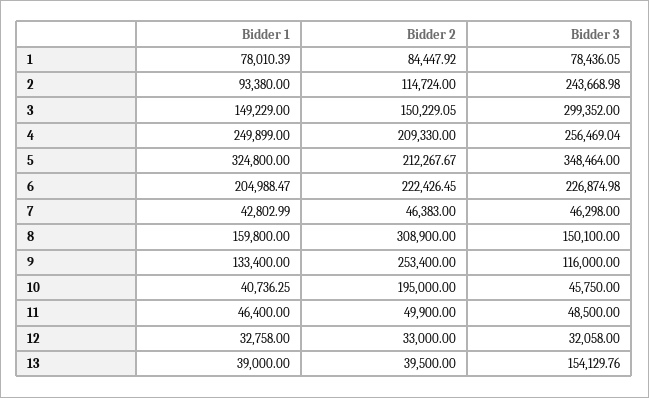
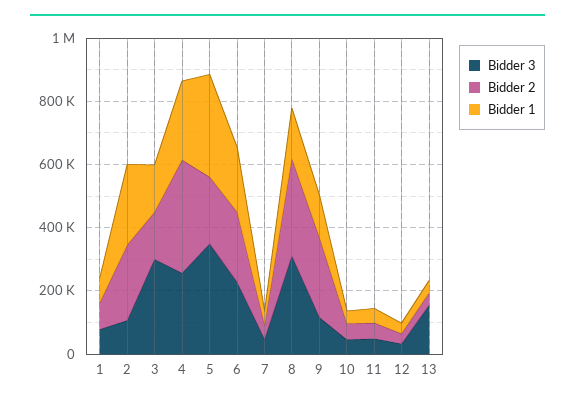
Bidder 1, 2: 93380 -> 250000
Bidder 2, 2: 114724 -> 250000
Bidder 3, 2: 243668.98 -> 100000
Bidder 2, 4: 209330 -> 350000
Bidder 3, 8: 150100 -> 300000
Bidder 2, 10: 195000 -> 50000

